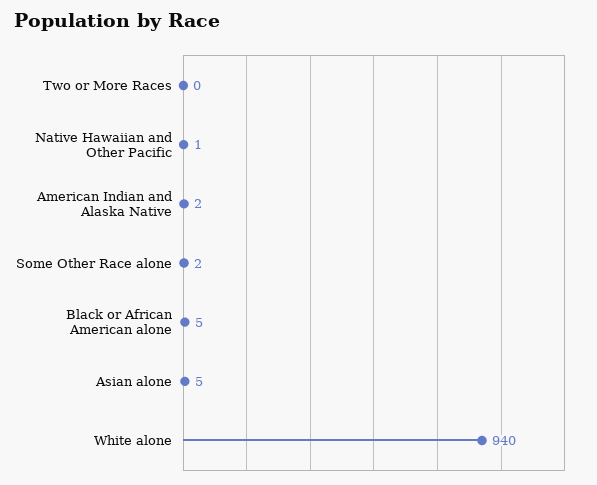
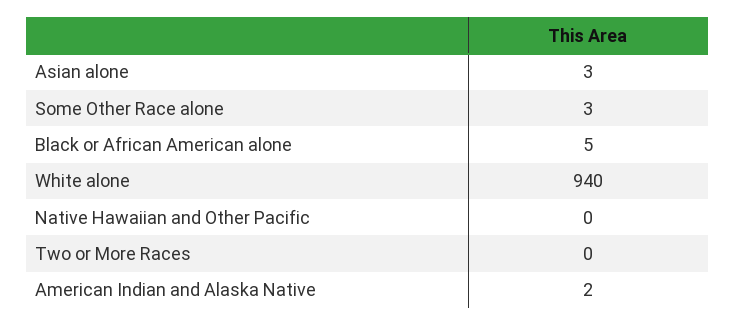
Native Hawaiian and Other Pacific: 1 -> 0
Some Other Race alone: 2 -> 3
Asian alone: 5 -> 3

